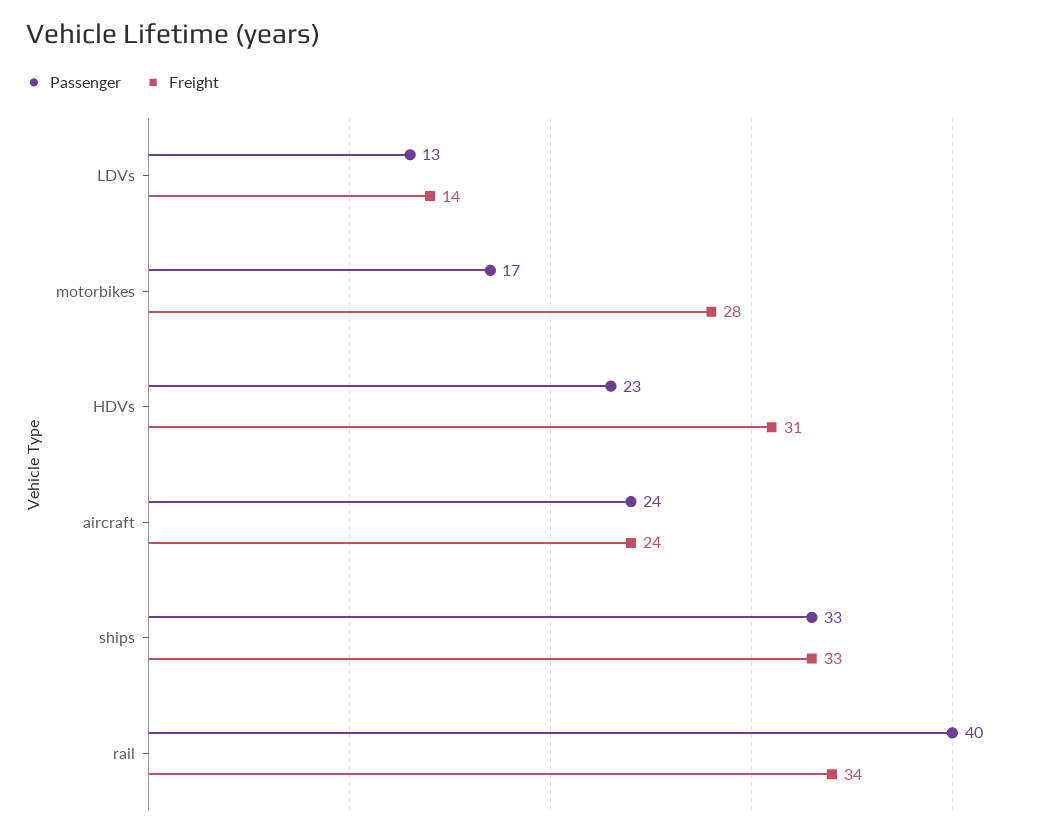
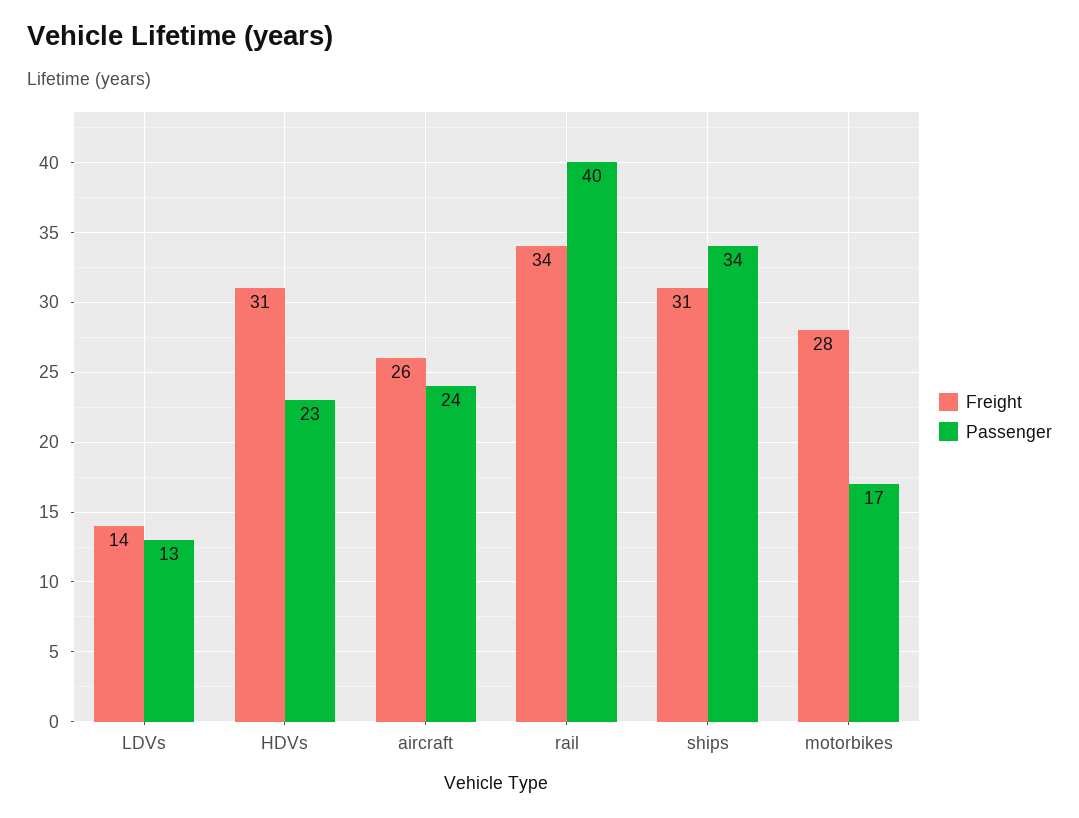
Freight, aircraft: 24 -> 26
Passenger, ships: 33 -> 34
Freight, ships: 33 -> 31

